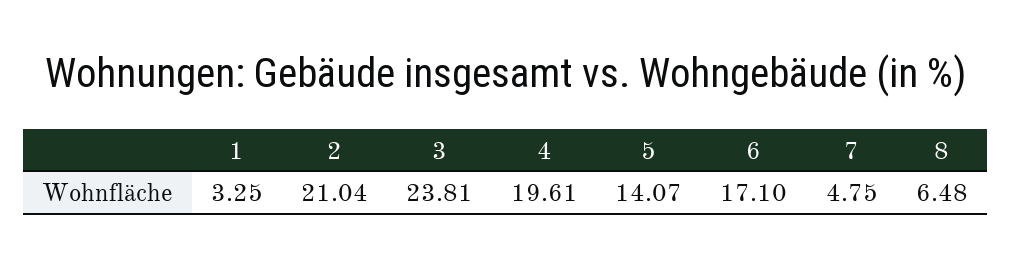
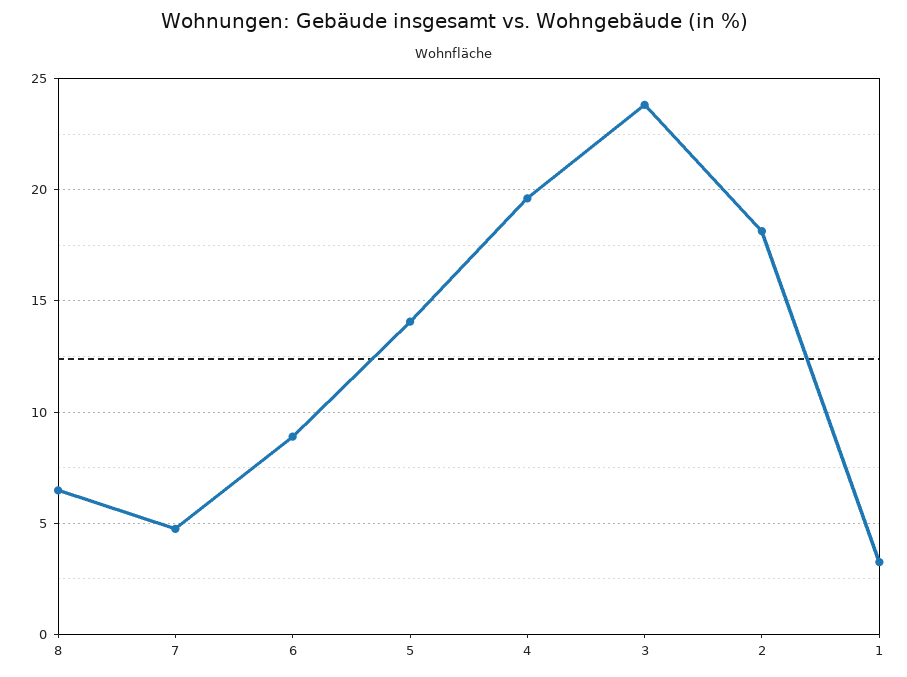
2: 21.04 -> 18
6: 17.1 -> 9

